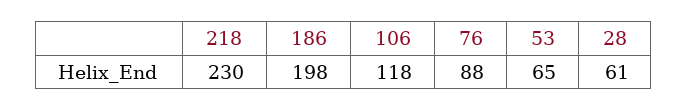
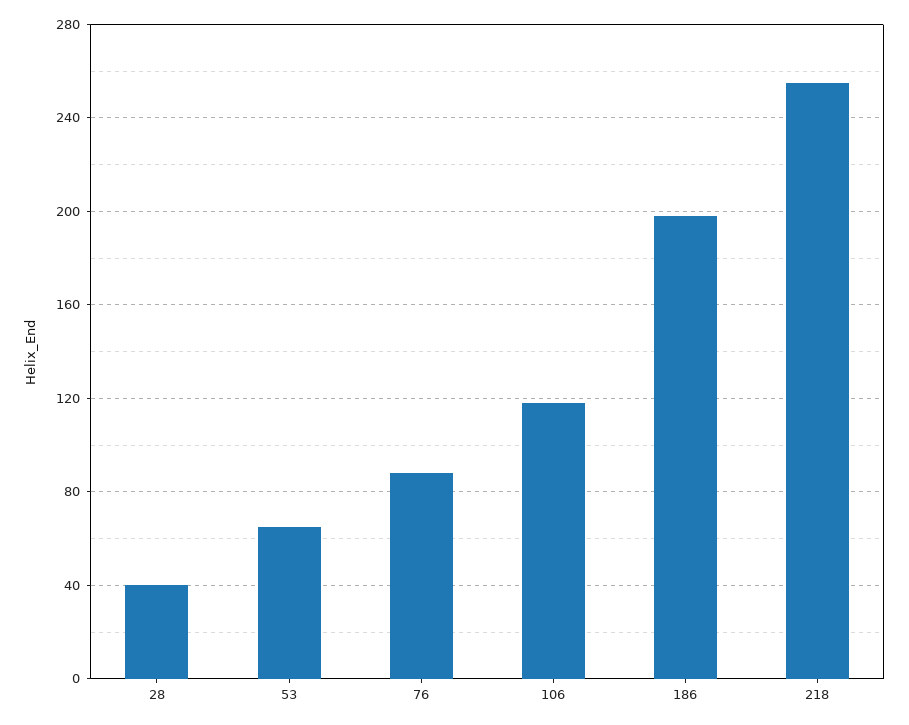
218: 230 -> 255
28: 61 -> 40

